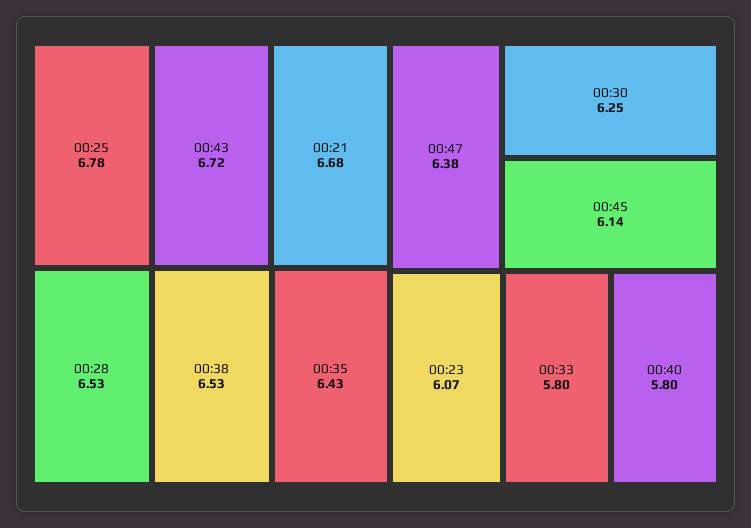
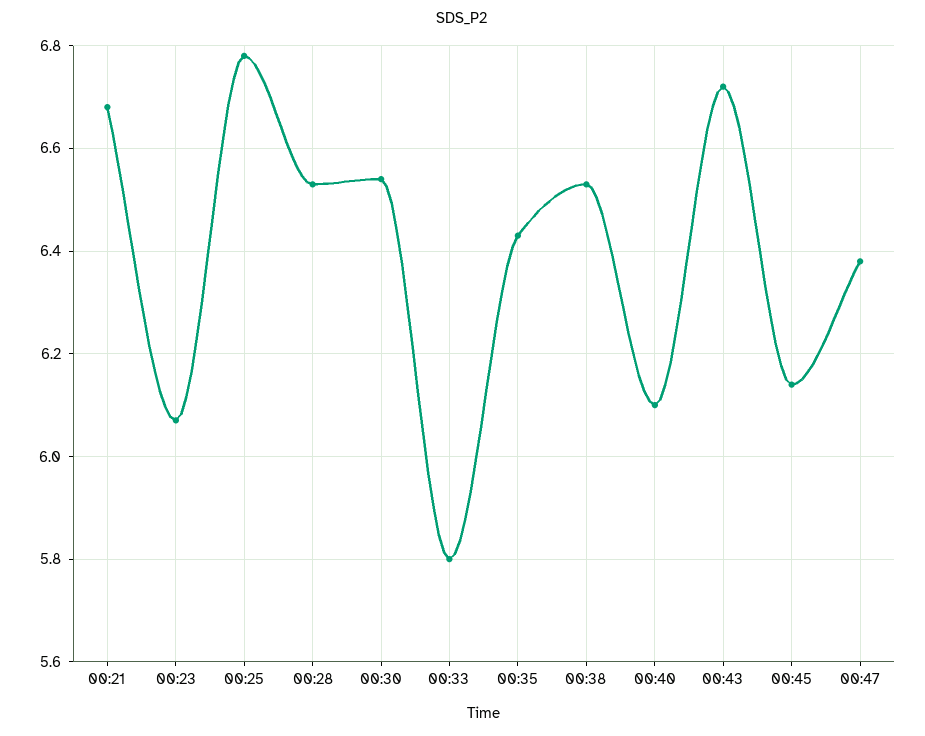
00:30: 6.25 -> 6.55
00:40: 5.8 -> 6.1

